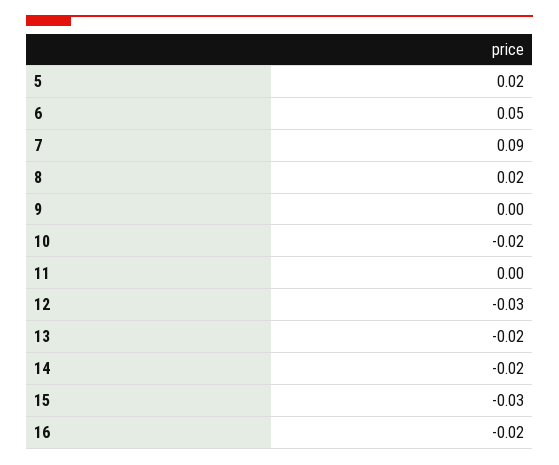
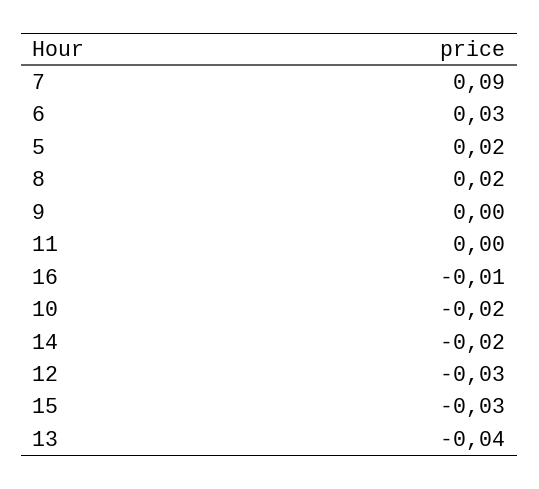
6: 0.05 -> 0.03
13: -0.02 -> -0.04
16: -0.02 -> -0.01

